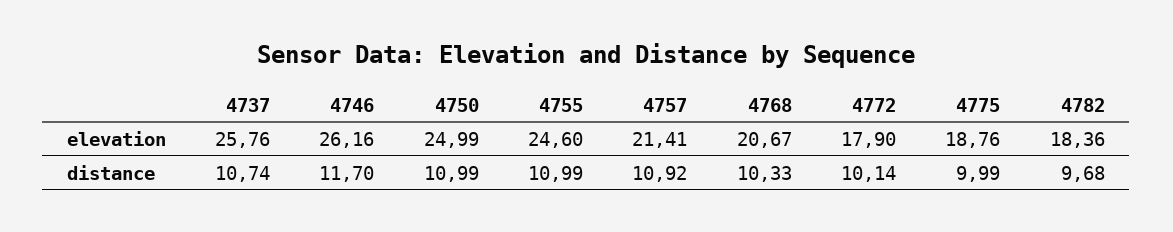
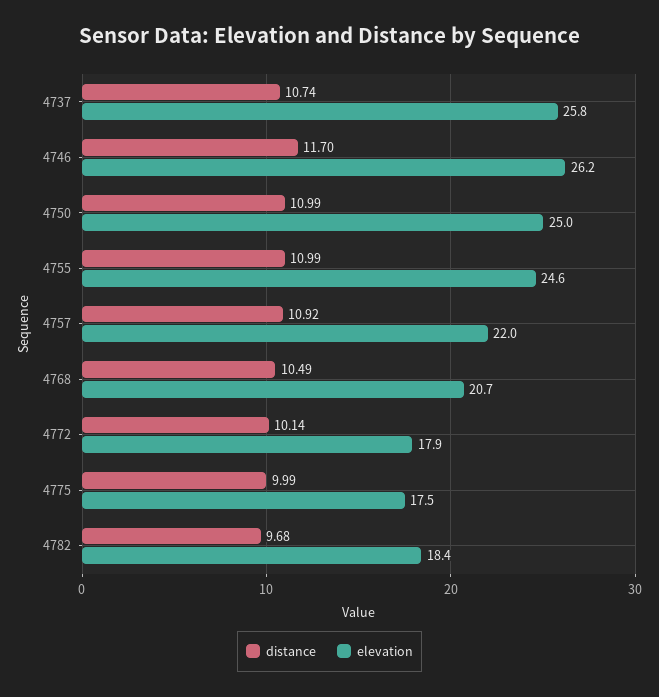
elevation, 4757: 21.41 -> 22
elevation, 4775: 18.76 -> 17.5
distance, 4768: 10.33 -> 10.49

